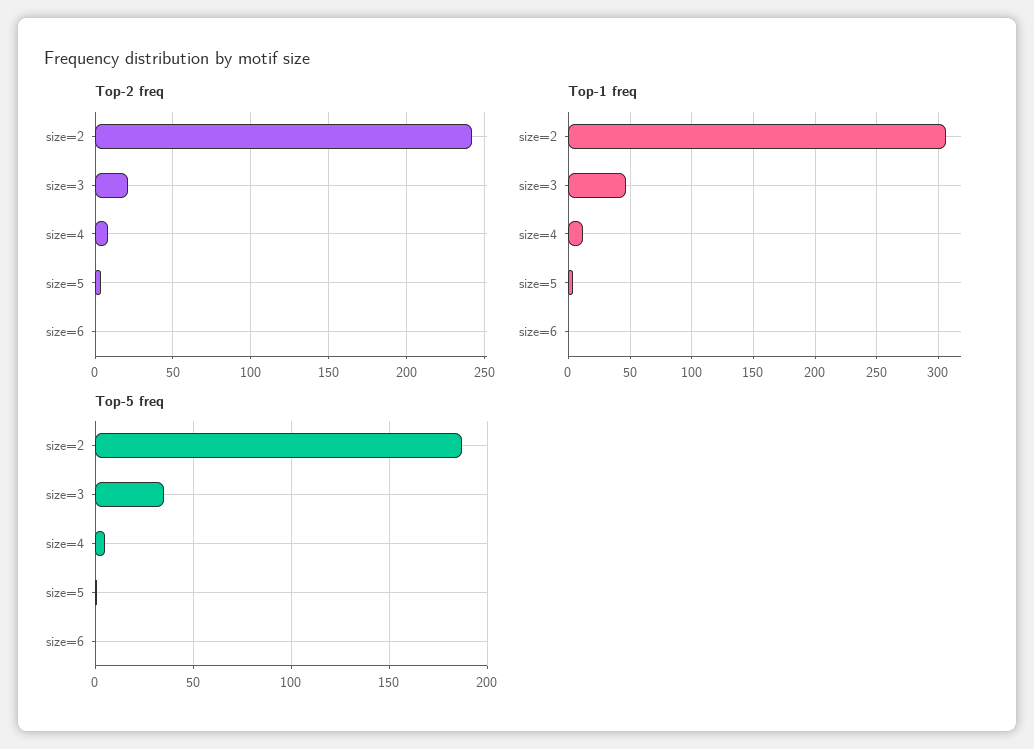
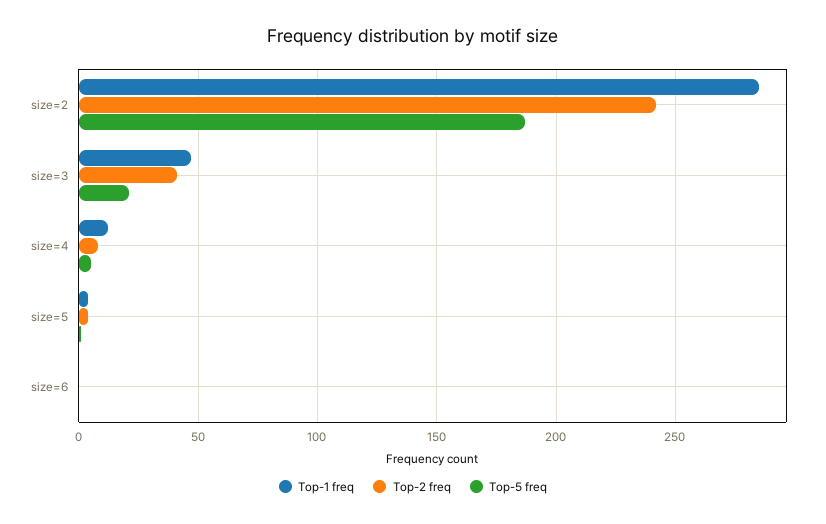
Top-2 freq, size=3: 20 -> 40
Top-1 freq, size=2: 305 -> 285
Top-5 freq, size=3: 35 -> 20

